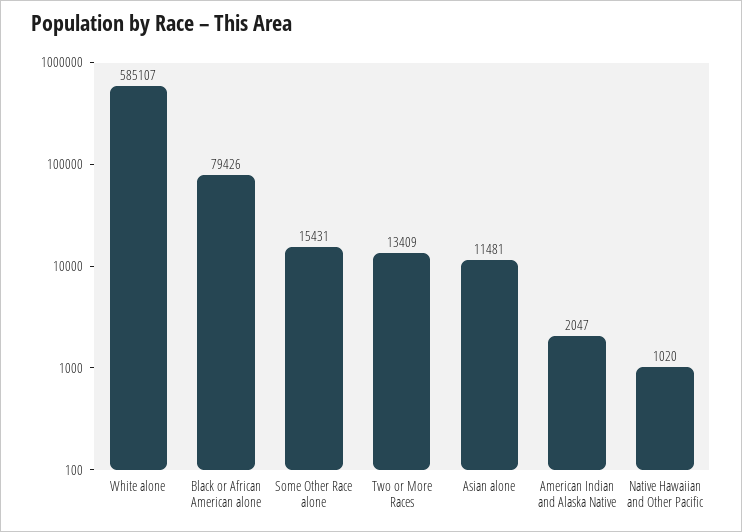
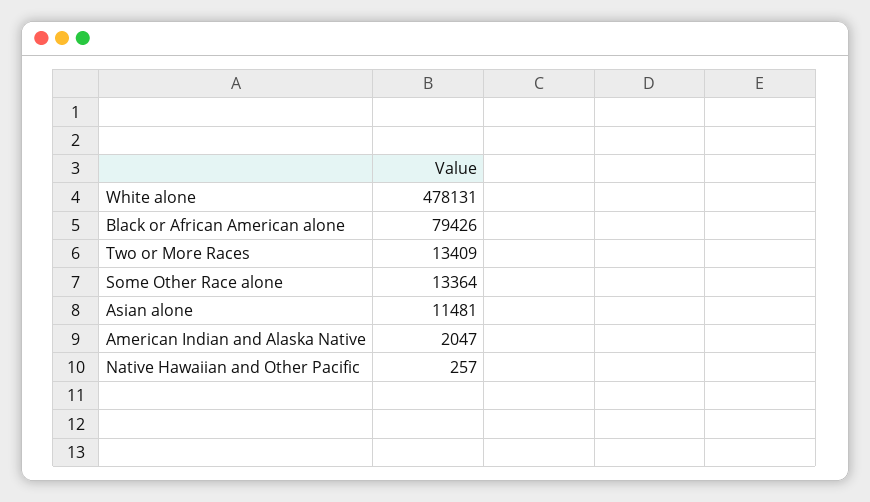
White alone: 585107 -> 478131
Some Other Race alone: 15431 -> 13364
Native Hawaiian and Other Pacific: 1020 -> 257

